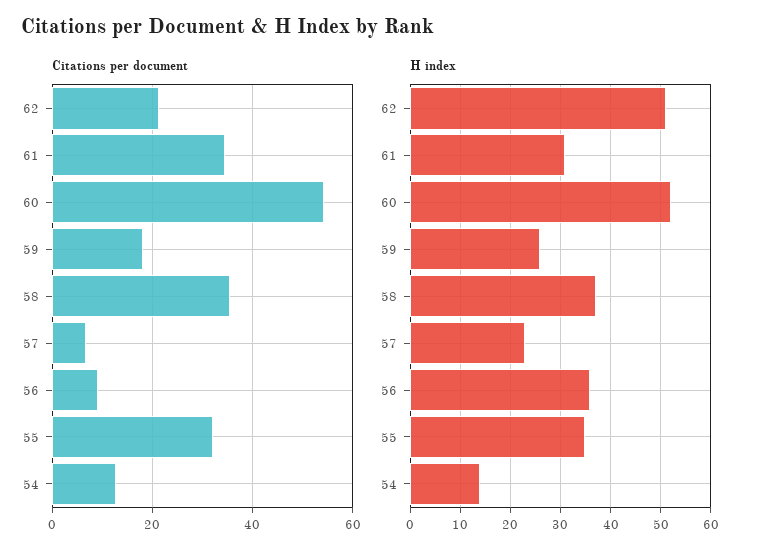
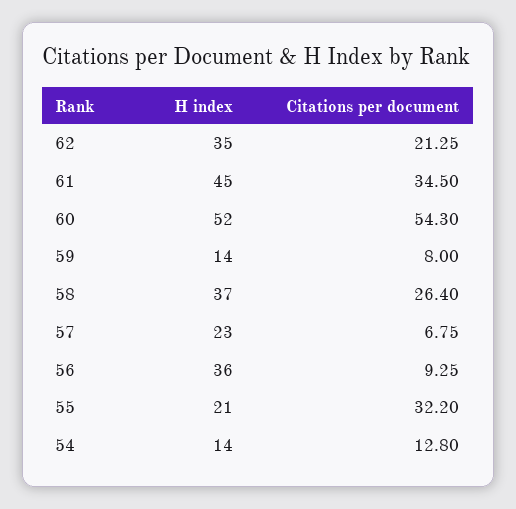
Citations per document, 59: 18 -> 8
Citations per document, 58: 36 -> 26.4
H index, 62: 50 -> 35
H index, 61: 30 -> 45
H index, 59: 25 -> 14
H index, 55: 35 -> 21

